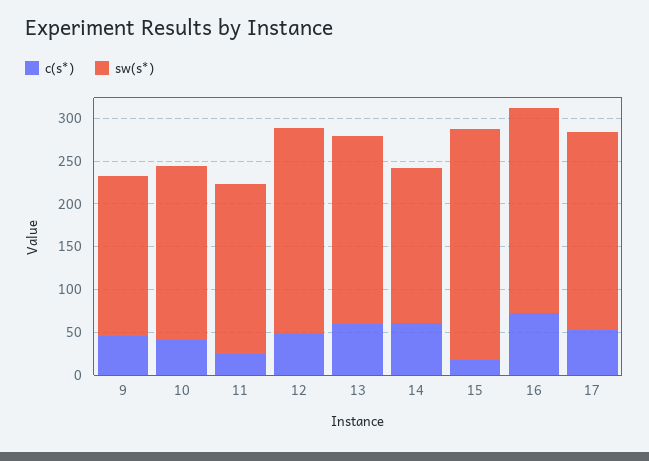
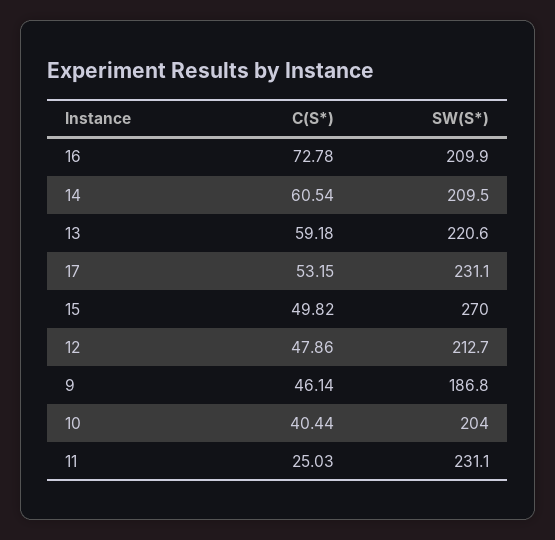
sw(s*), 11: 200 -> 231.1
sw(s*), 12: 240 -> 212.7
sw(s*), 14: 180 -> 209.5
c(s*), 15: 20 -> 49.82
sw(s*), 16: 240 -> 209.9

